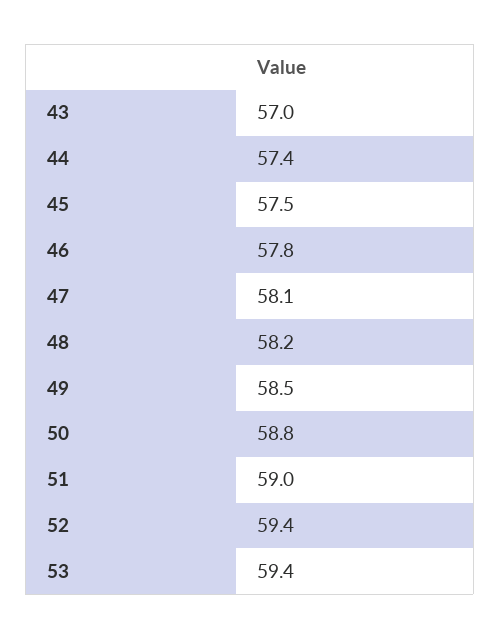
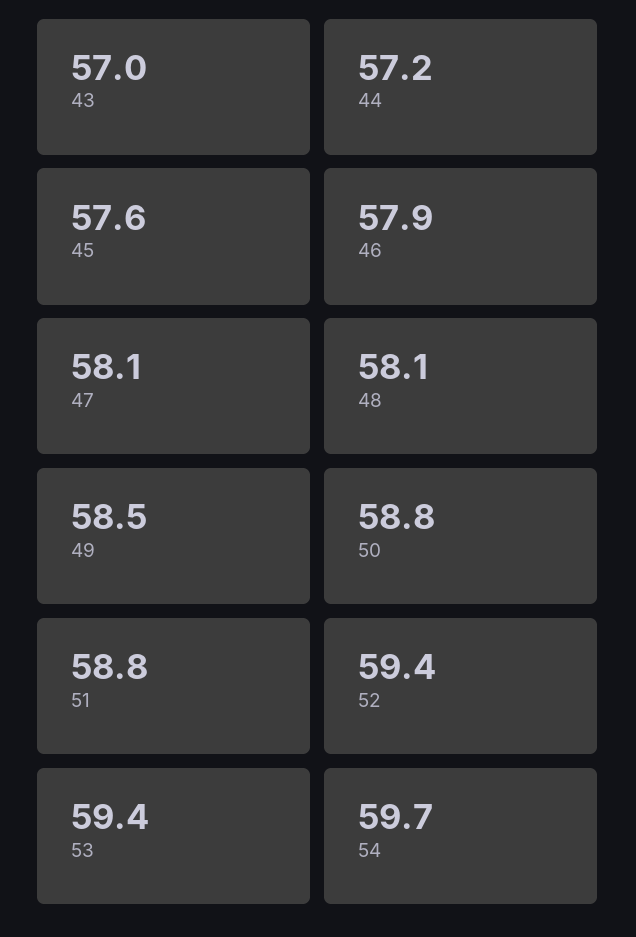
44: 57.4 -> 57.2
45: 57.5 -> 57.6
46: 57.8 -> 57.9
48: 58.2 -> 58.1
51: 59 -> 58.8
54: none -> 59.7

